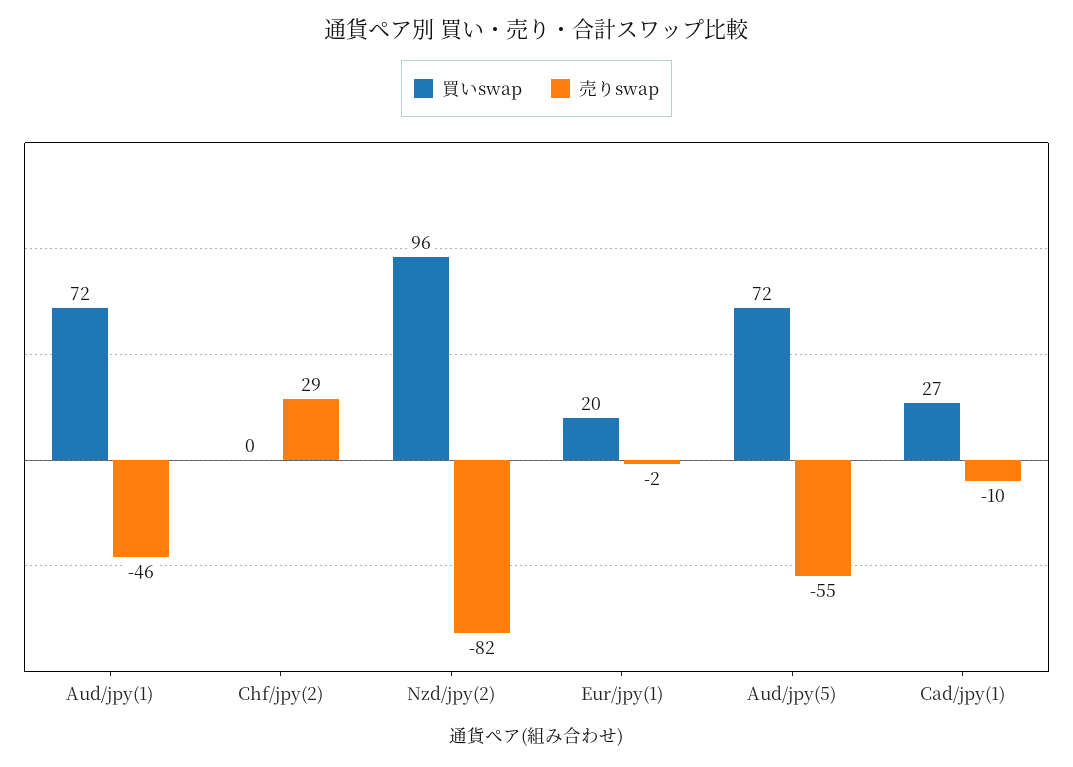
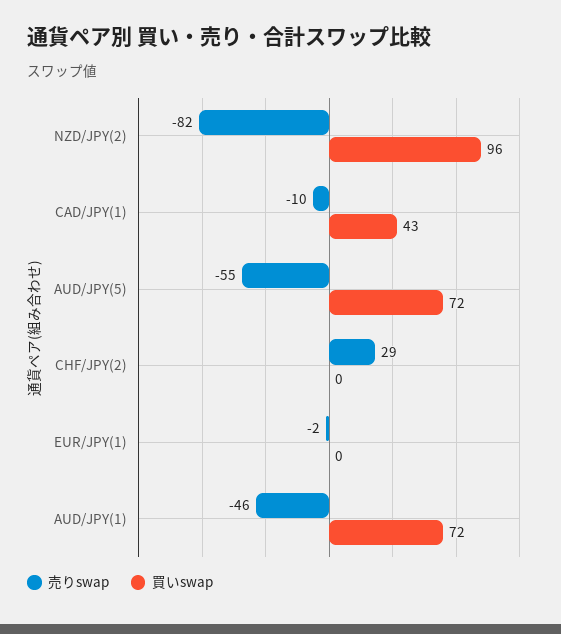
買いswap, Eur/jpy(1): 20 -> 0
買いswap, Cad/jpy(1): 27 -> 43

